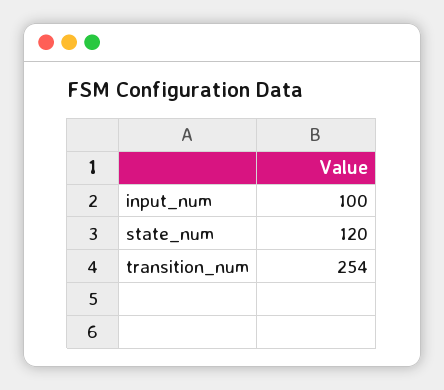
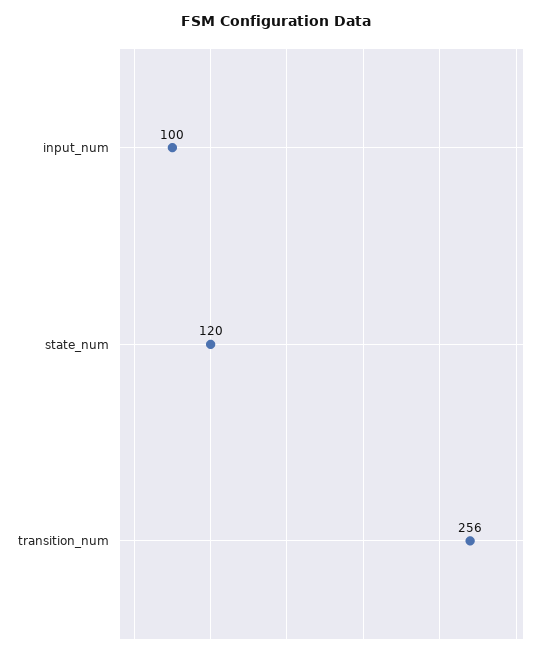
transition_num: 254 -> 256

